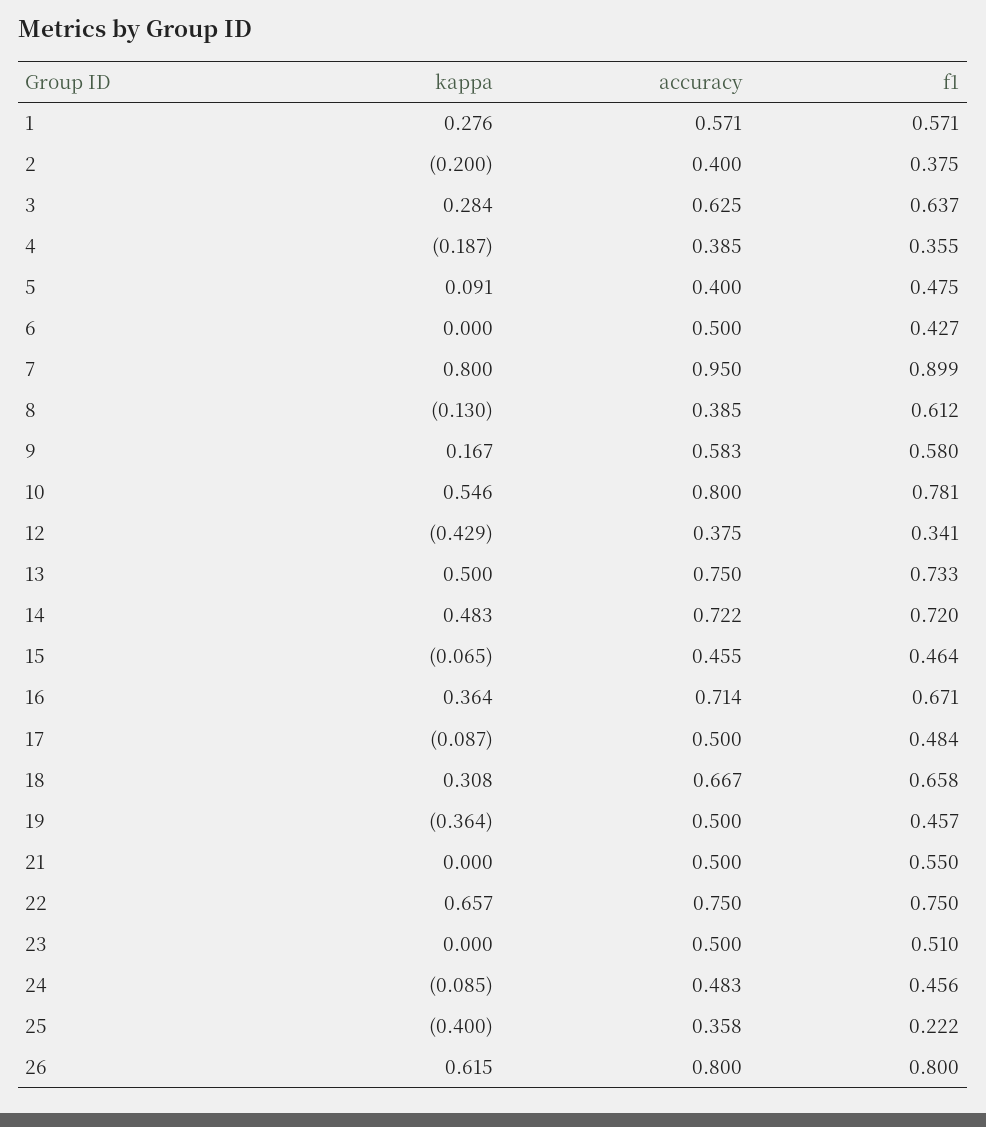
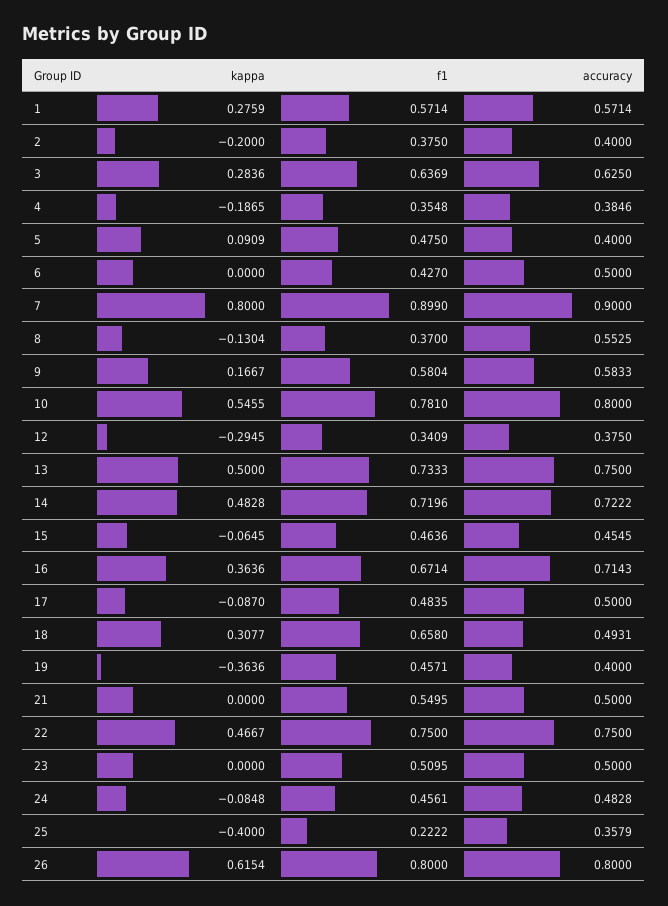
accuracy, 7: 0.95 -> 0.9
accuracy, 8: 0.385 -> 0.5525
f1, 8: 0.612 -> 0.37
kappa, 12: -0.429 -> -0.2945
accuracy, 18: 0.667 -> 0.4931
accuracy, 19: 0.5 -> 0.4
kappa, 22: 0.657 -> 0.4667

